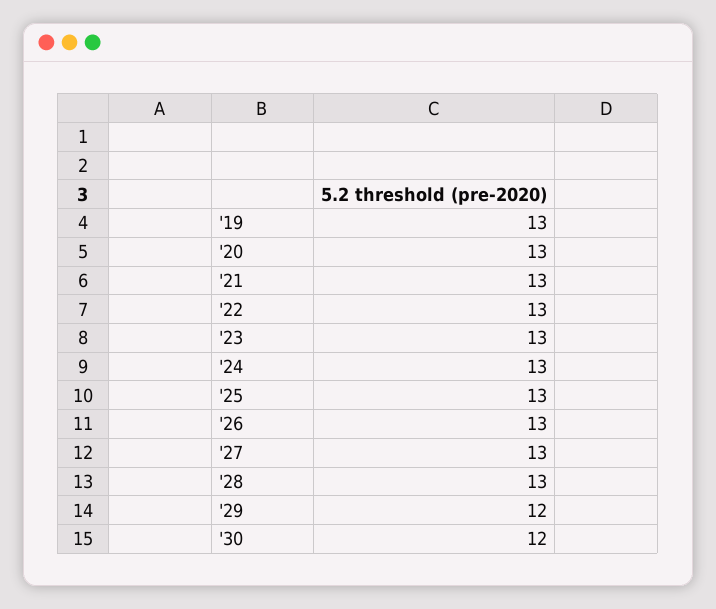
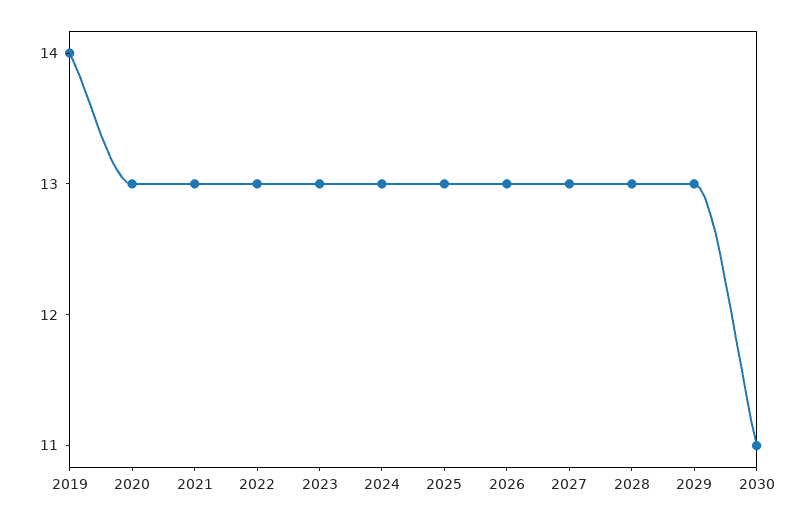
'19: 13 -> 14
'29: 12 -> 13
'30: 12 -> 11

